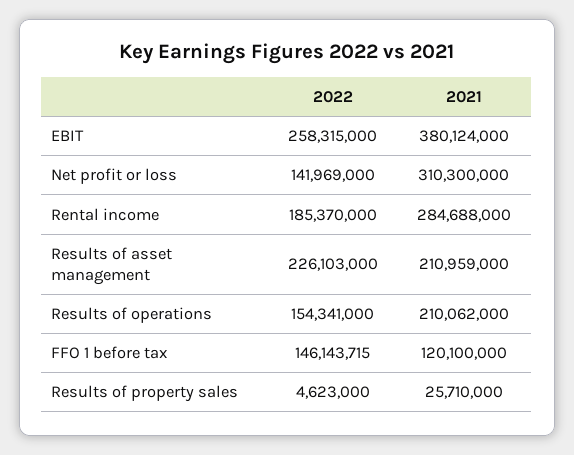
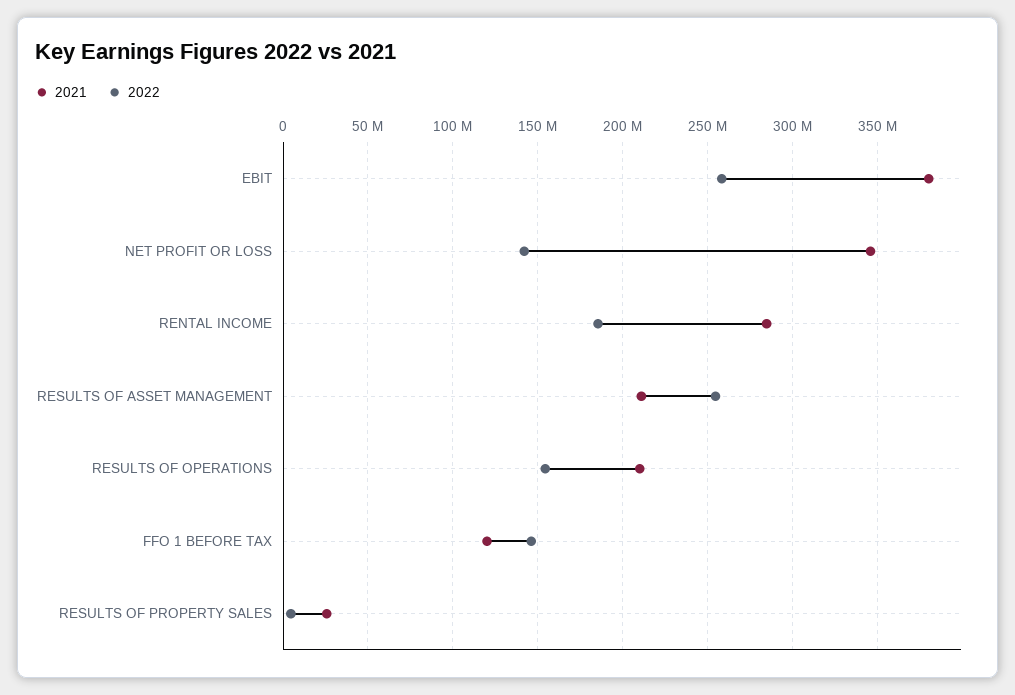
2021, Net profit or loss: 310300000 -> 345000000
2022, Results of asset management: 226103000 -> 255000000

